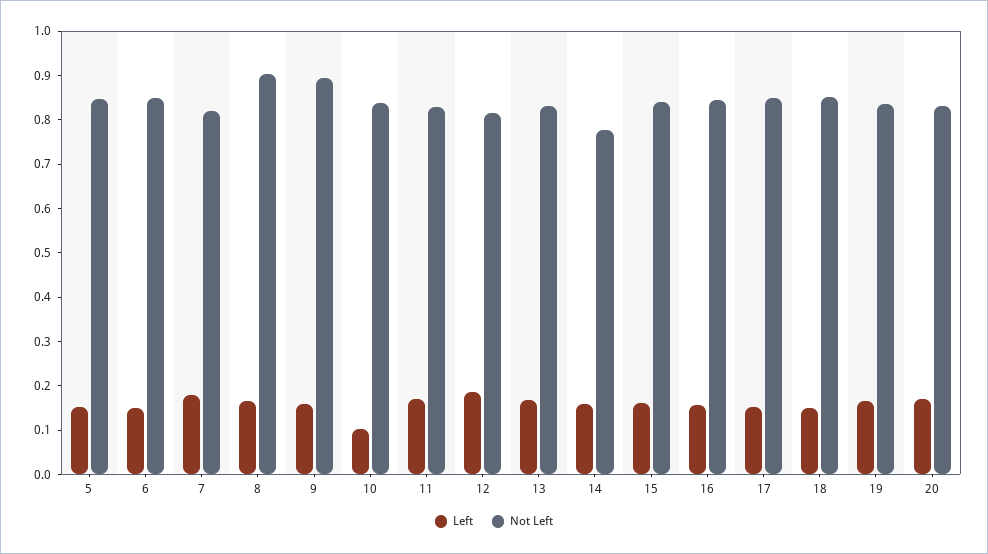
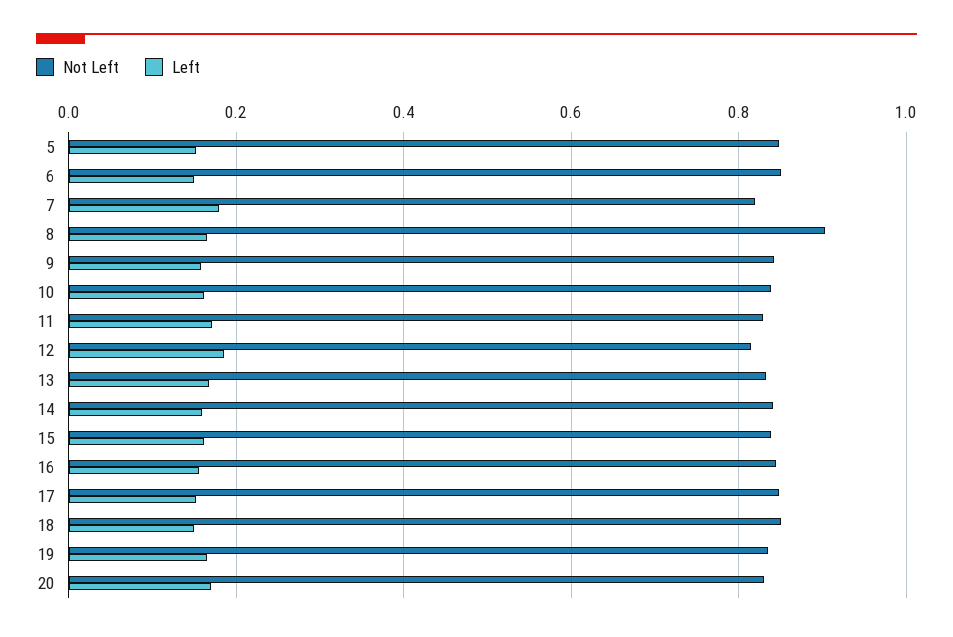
Not Left, 9: 0.9 -> 0.84
Left, 10: 0.1 -> 0.16
Not Left, 14: 0.78 -> 0.84

